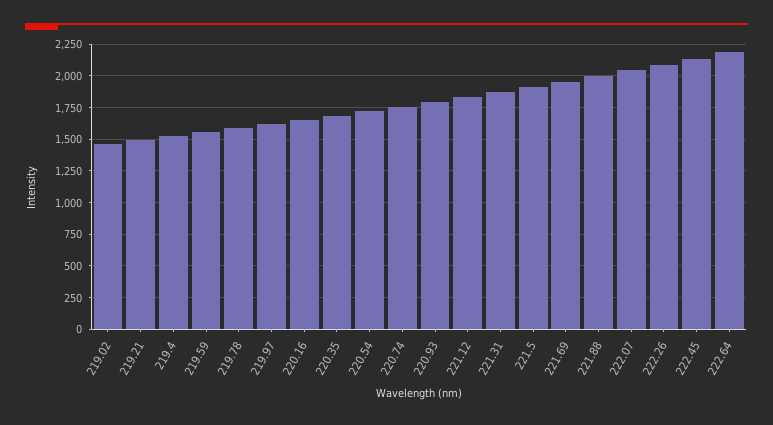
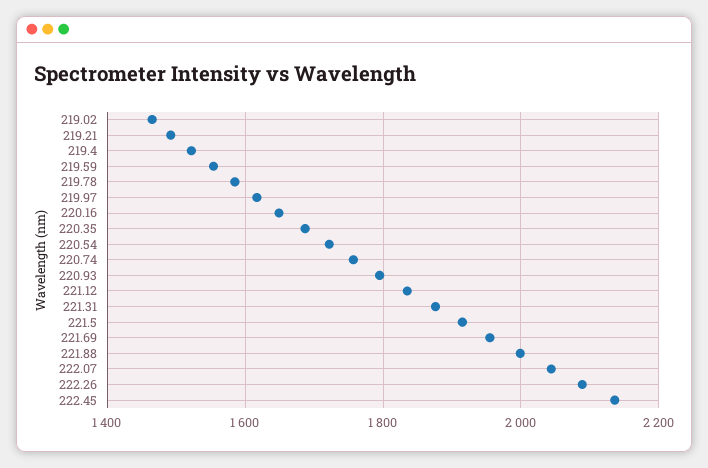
222.64: 2200 -> none

